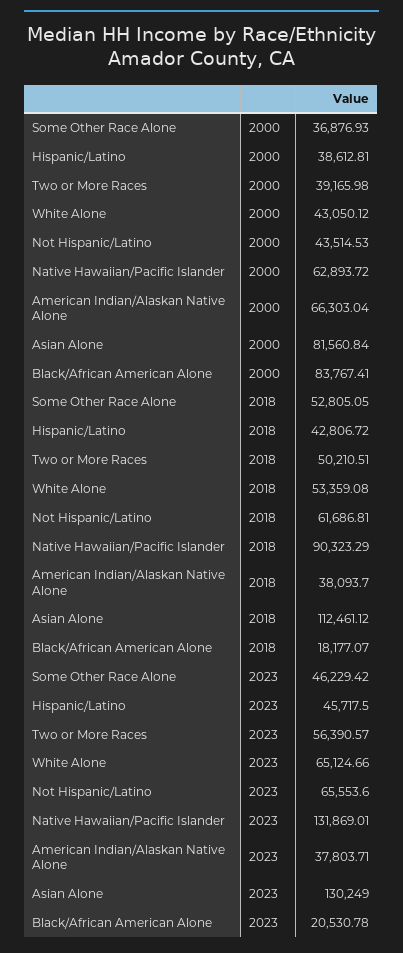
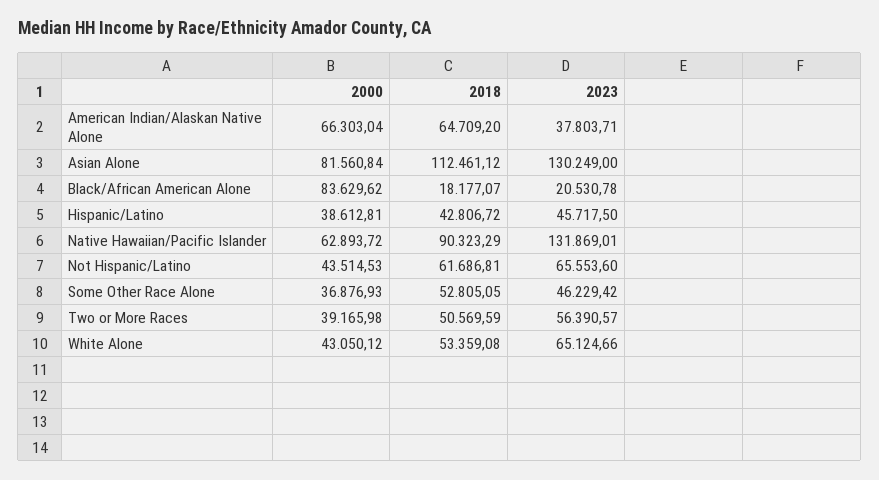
Black/African American Alone, 2000: 83767.41 -> 83629.62
Two or More Races, 2018: 50210.51 -> 50569.59
American Indian/Alaskan Native Alone, 2018: 38093.7 -> 64709.2

